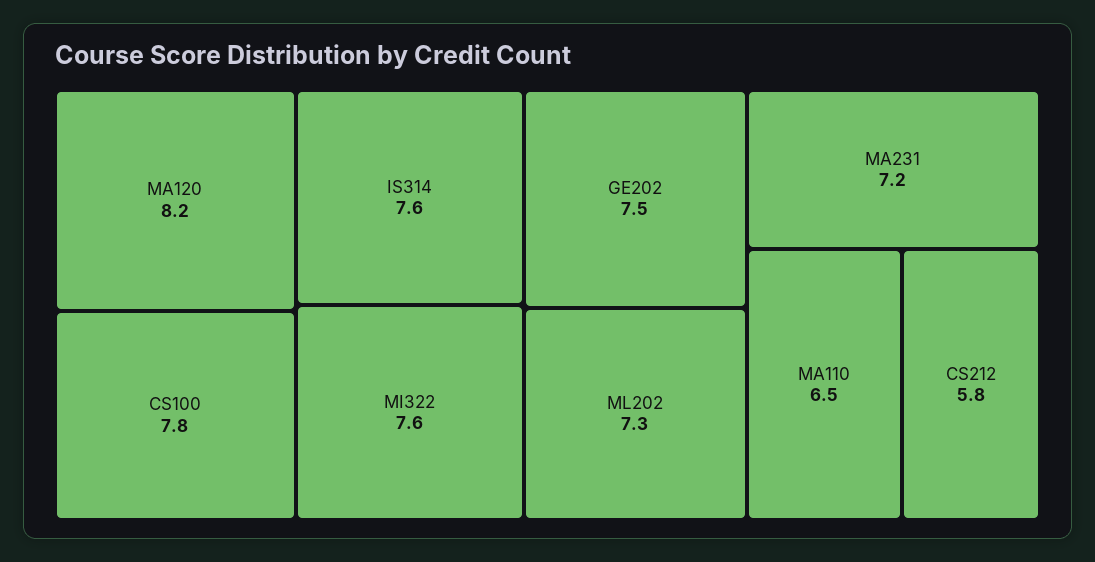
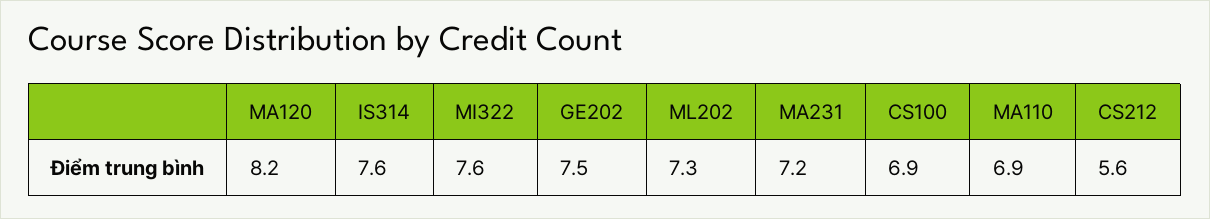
CS100: 7.8 -> 6.9
MA110: 6.5 -> 6.9
CS212: 5.8 -> 5.6

